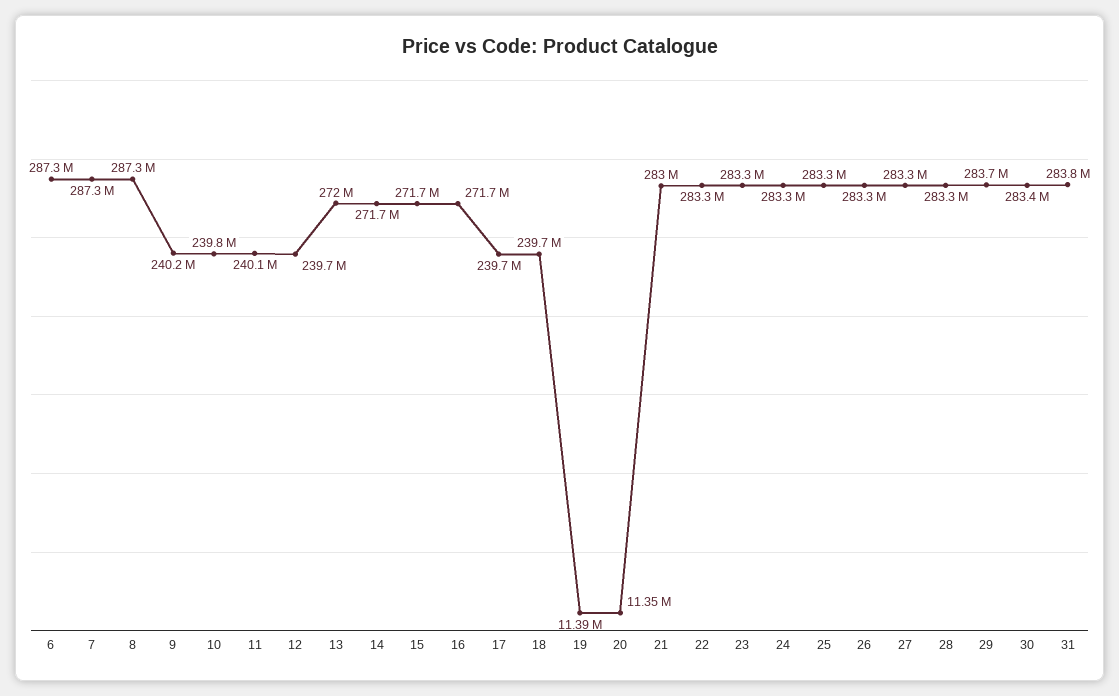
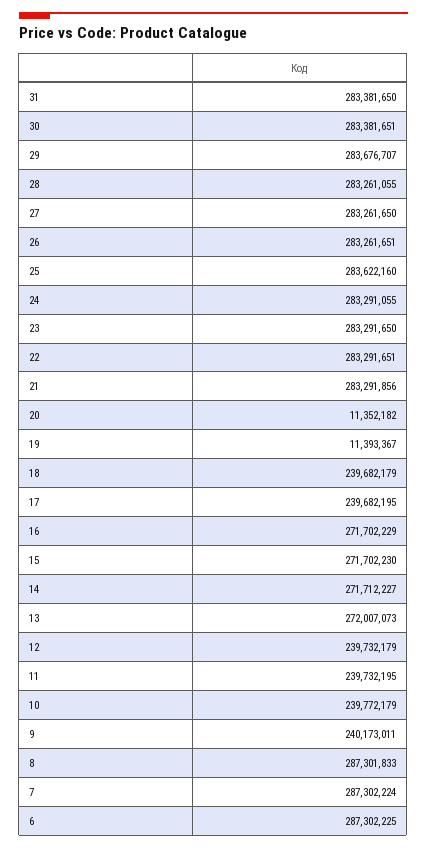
11: 240100000 -> 239732195
21: 283000000 -> 283291856
25: 283300000 -> 283622160
31: 283800000 -> 283381650

